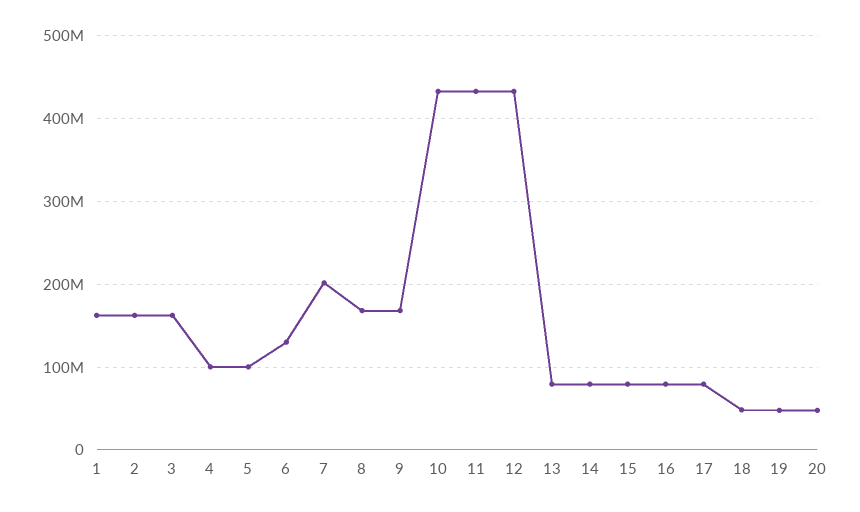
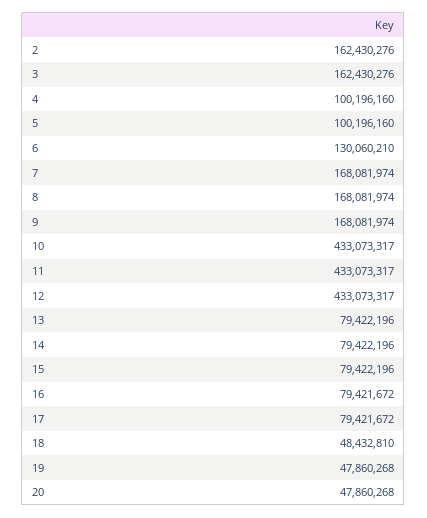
1: 160000000 -> none
7: 200000000 -> 168081974

